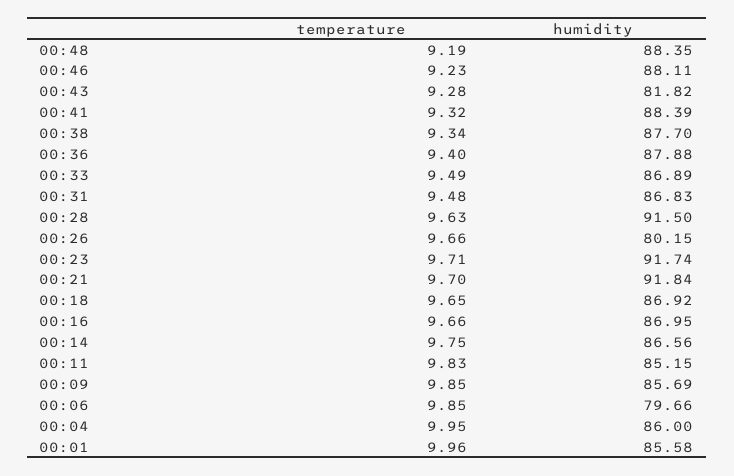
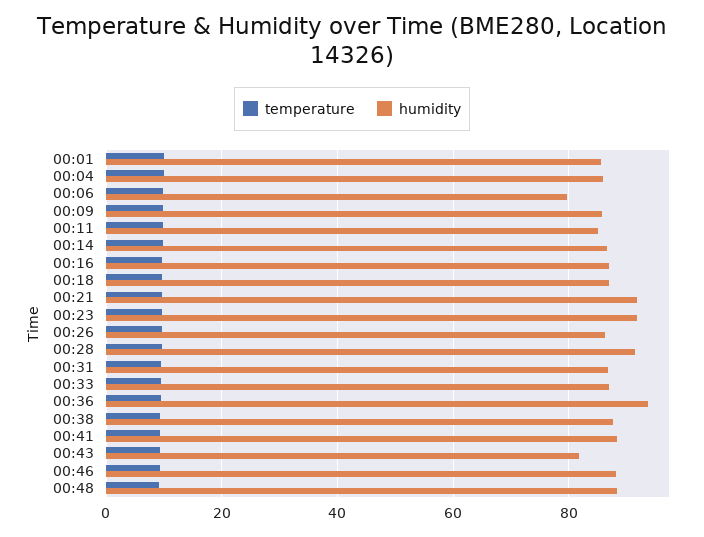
humidity, 00:36: 87.88 -> 94
humidity, 00:26: 80.15 -> 86

